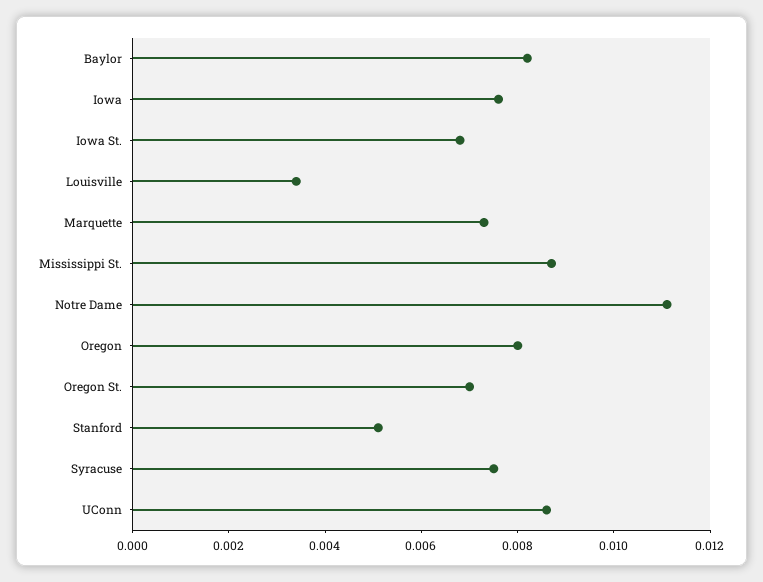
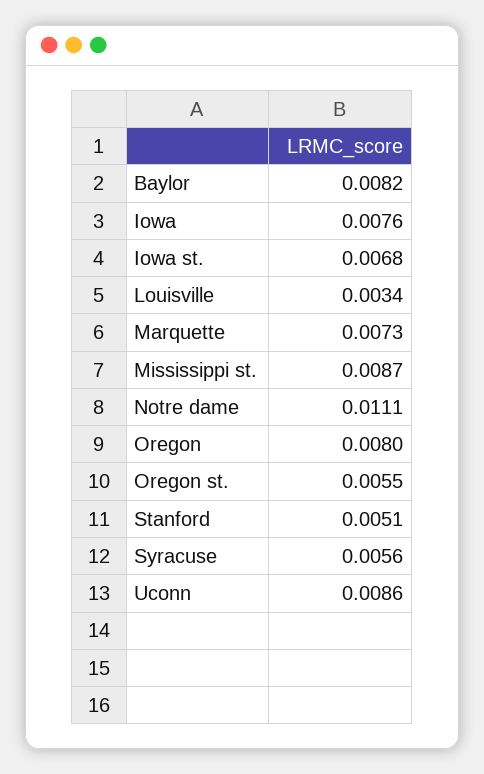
Oregon St.: 0.007 -> 0.0055
Syracuse: 0.0075 -> 0.0056

